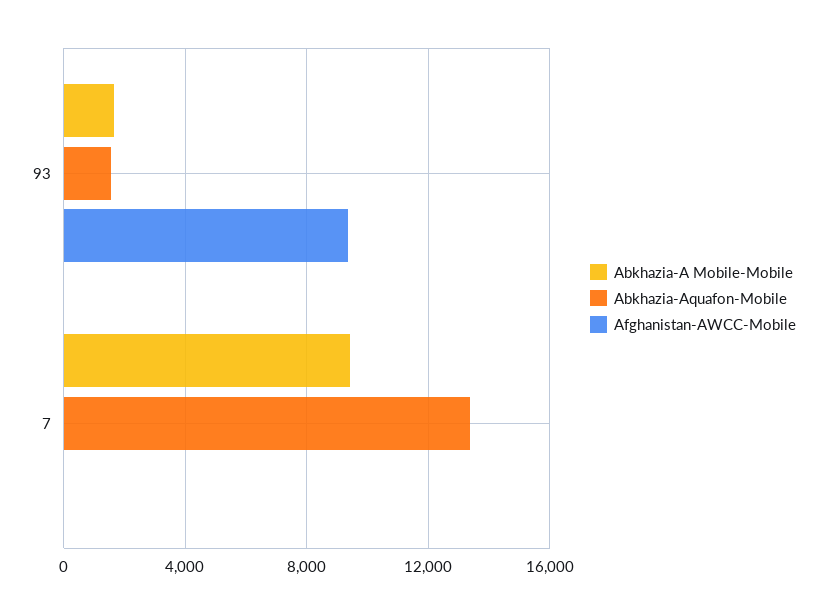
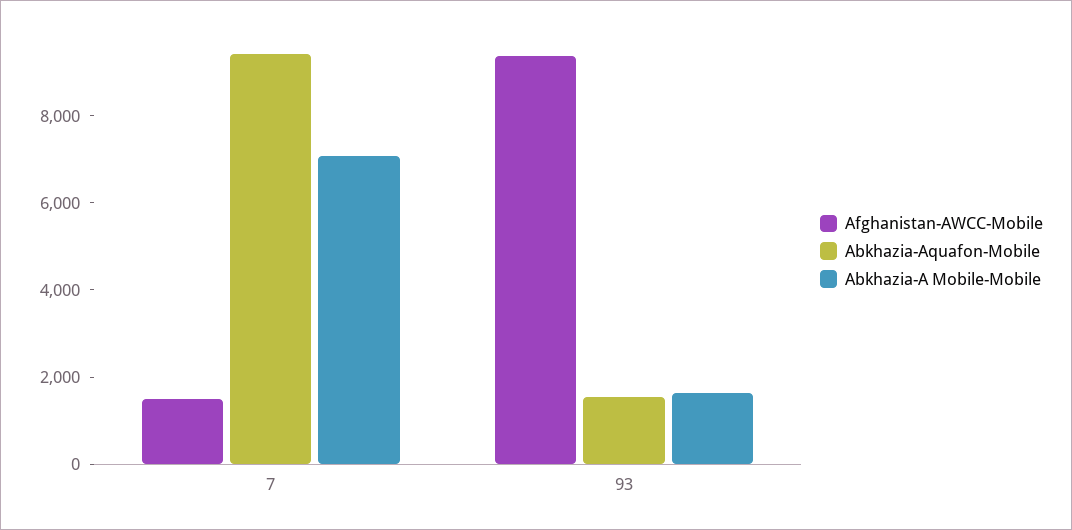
Abkhazia-A Mobile-Mobile, 7: 9500 -> 7000
Abkhazia-Aquafon-Mobile, 7: 13500 -> 9500
Afghanistan-AWCC-Mobile, 7: 0 -> 1500

